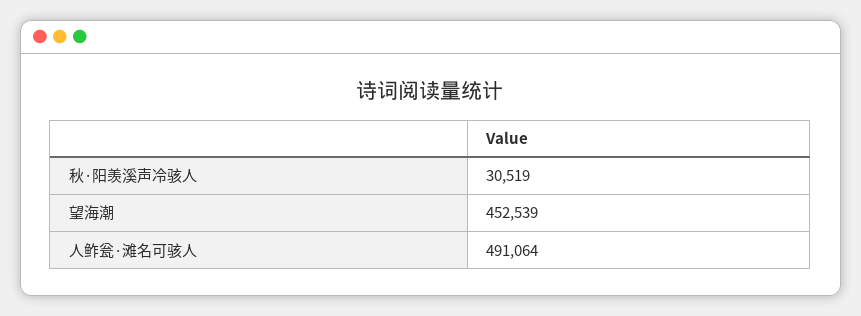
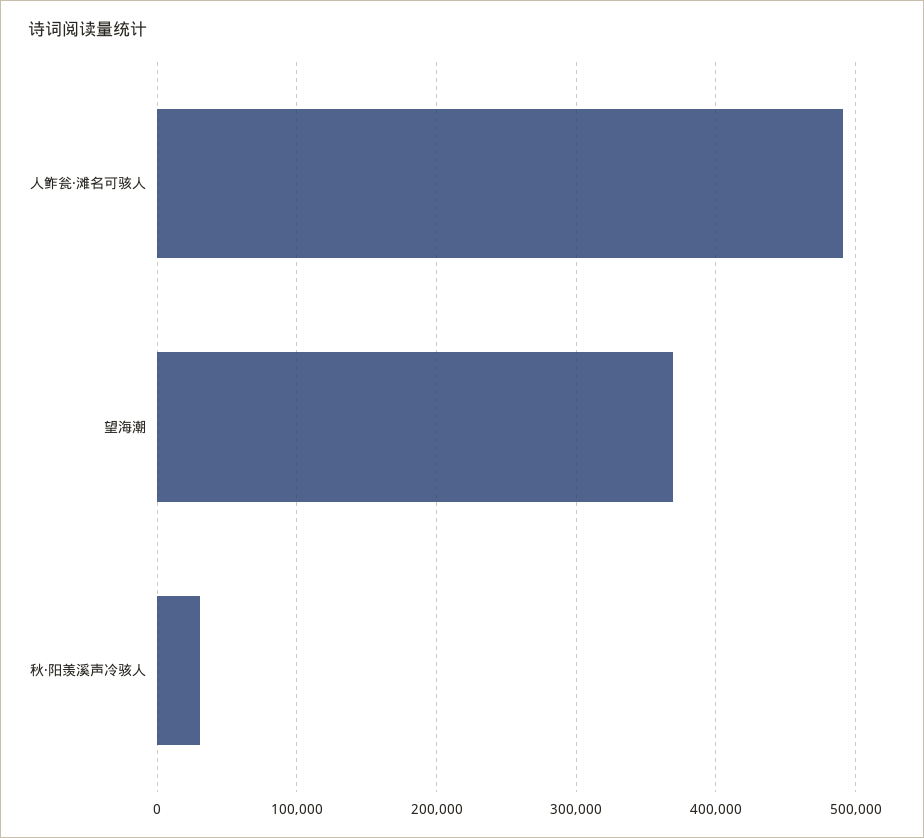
望海潮: 452539 -> 370000

